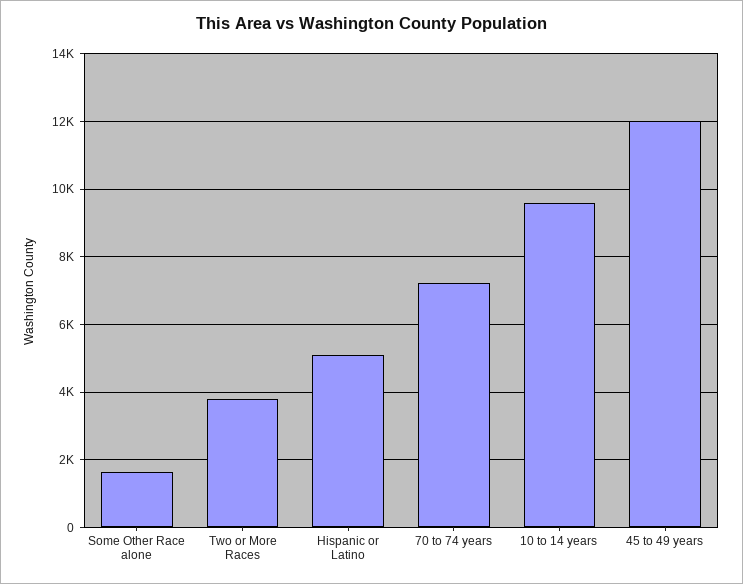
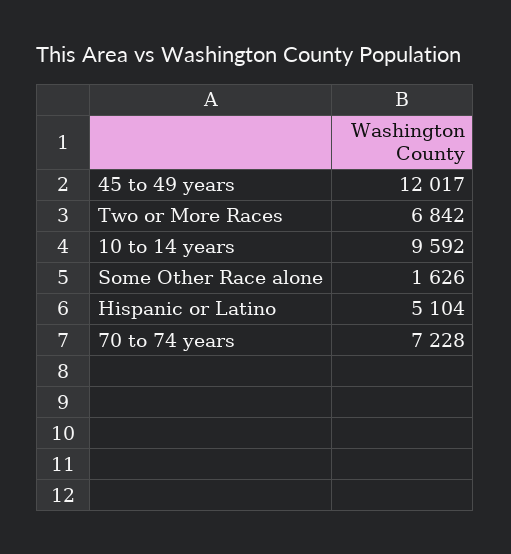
Two or More Races: 3800 -> 6842

